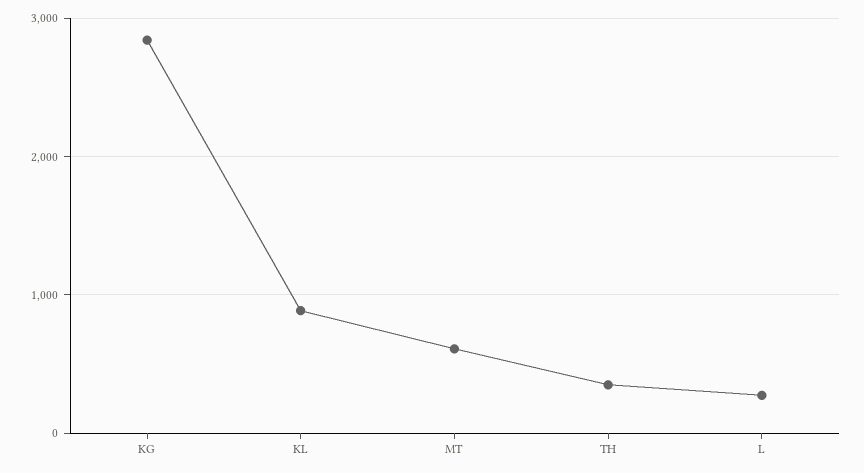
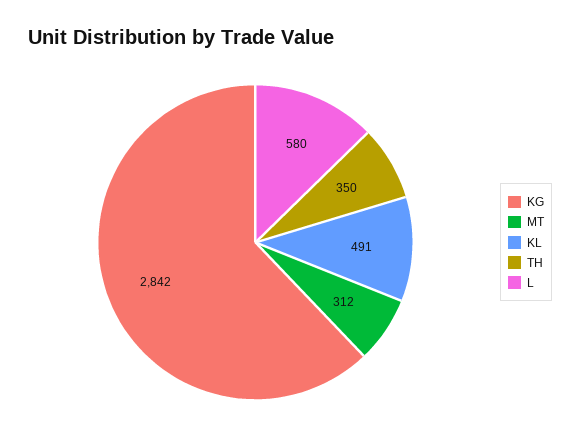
KL: 900 -> 491
MT: 600 -> 312
L: 300 -> 580

